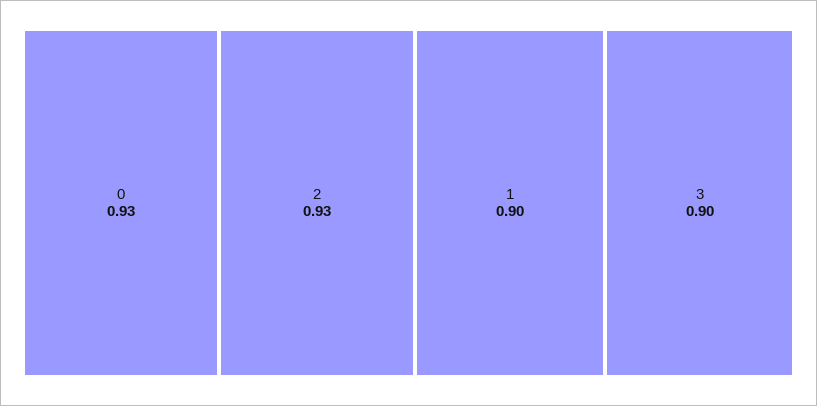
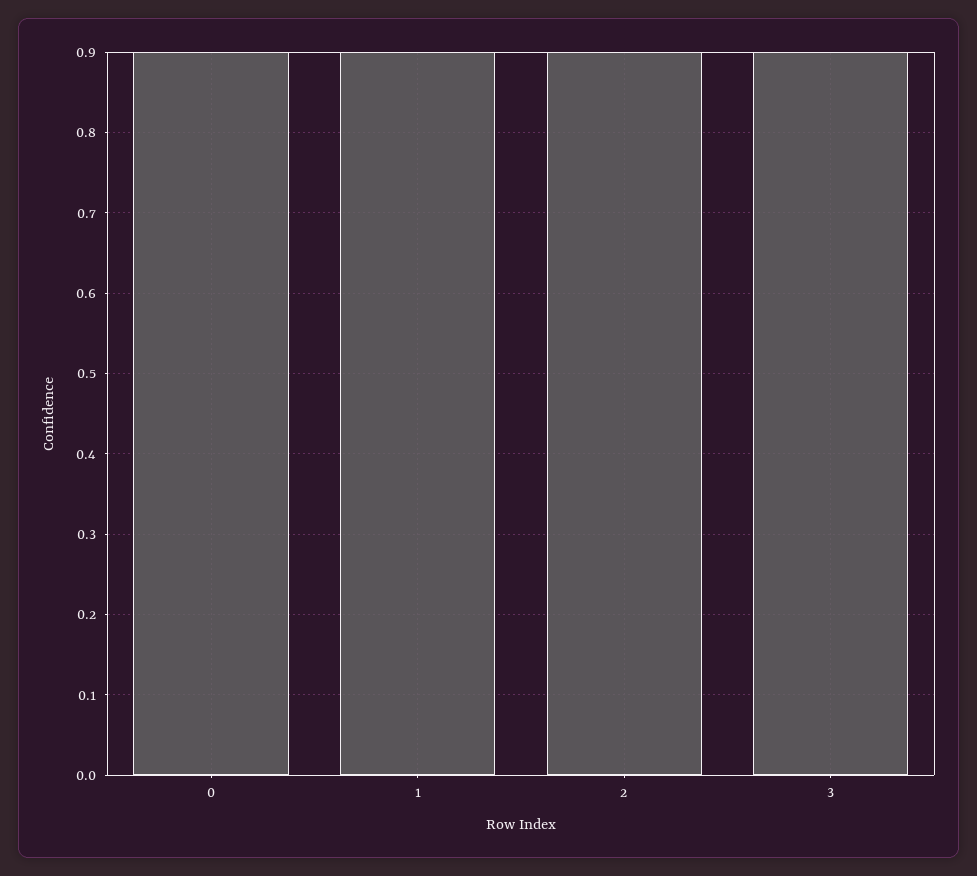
0: 0.93 -> 0.9
2: 0.93 -> 0.9

